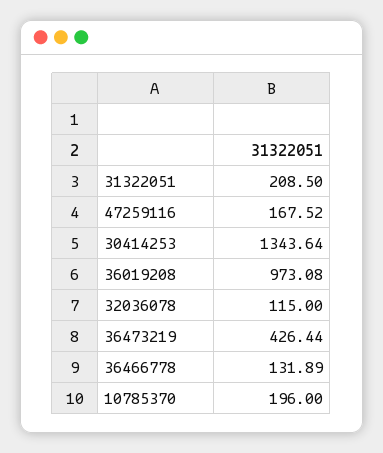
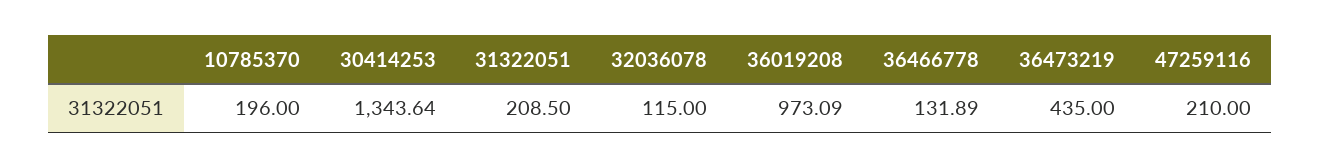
47259116: 167.52 -> 210
36019208: 973.08 -> 973.09
36473219: 426.44 -> 435

